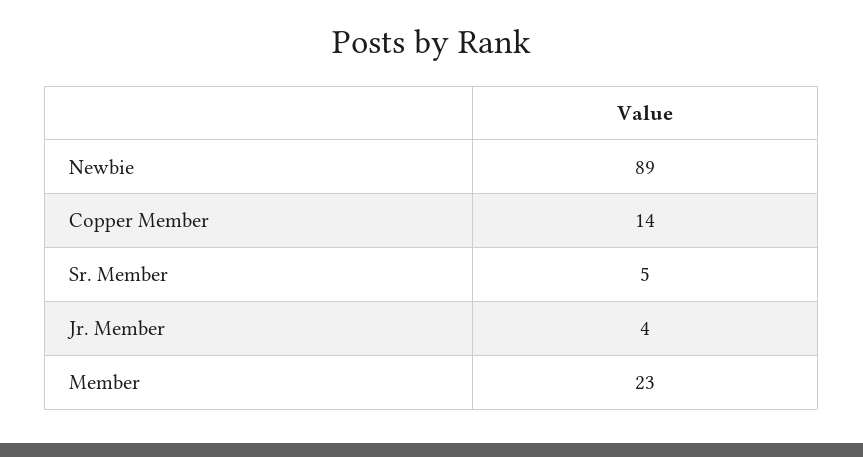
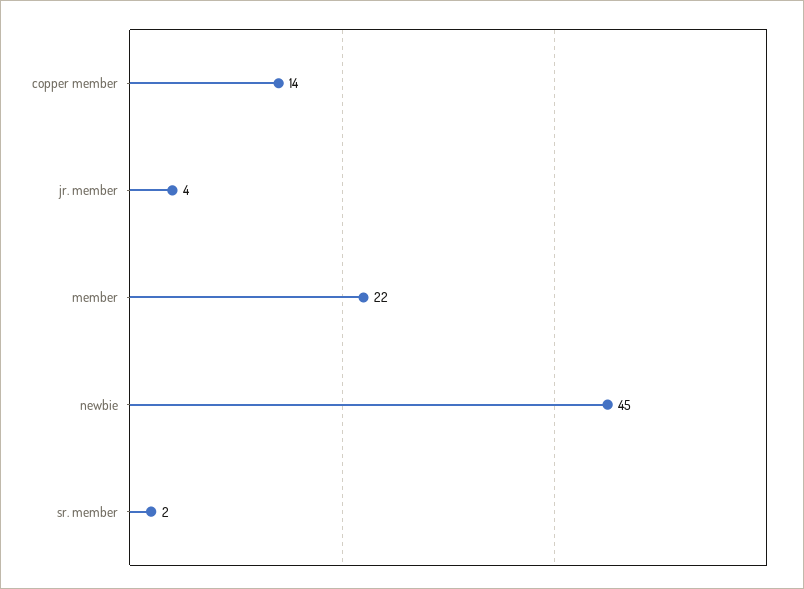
Newbie: 89 -> 45
Sr. Member: 5 -> 2
Member: 23 -> 22

